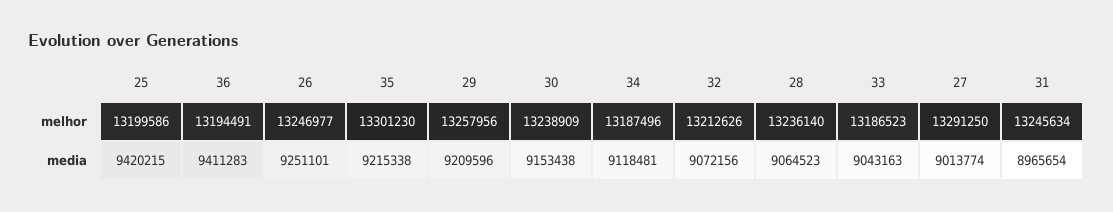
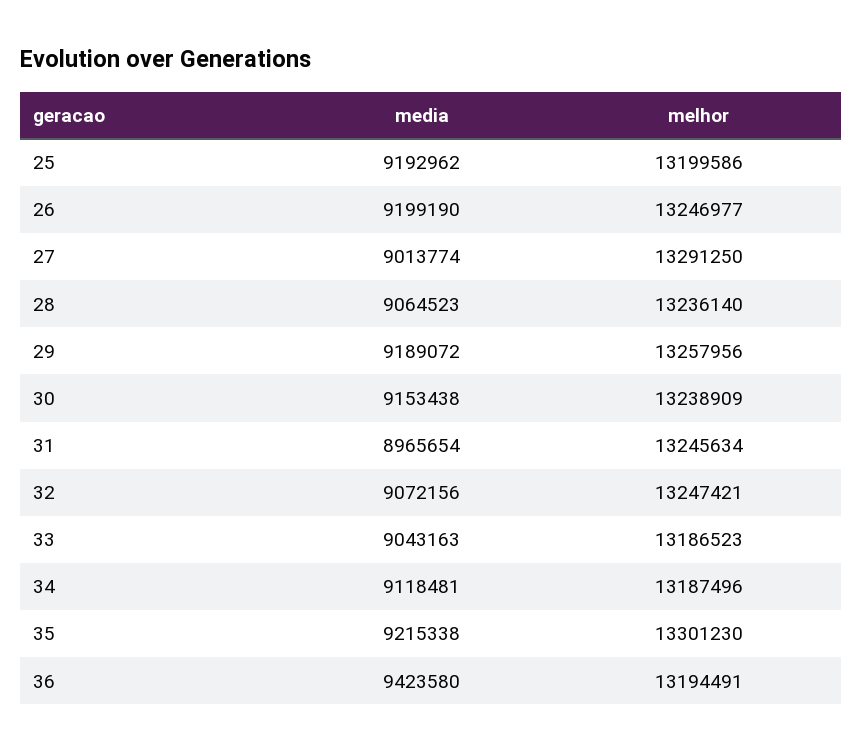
32, melhor: 13212626 -> 13247421
25, media: 9420215 -> 9192962
36, media: 9411283 -> 9423580
26, media: 9251101 -> 9199190
29, media: 9209596 -> 9189072

